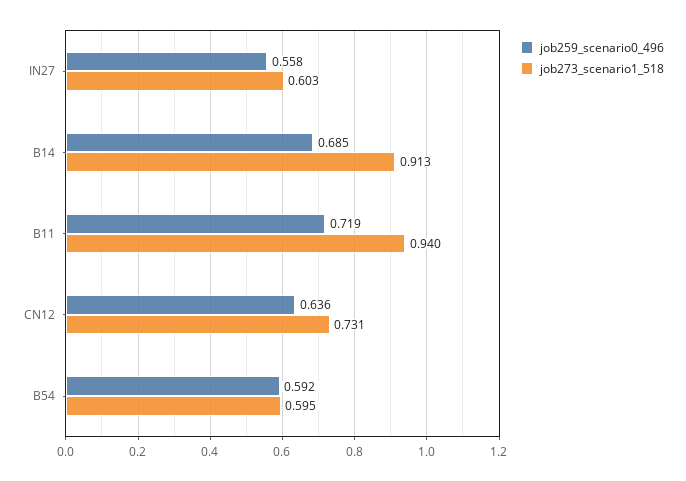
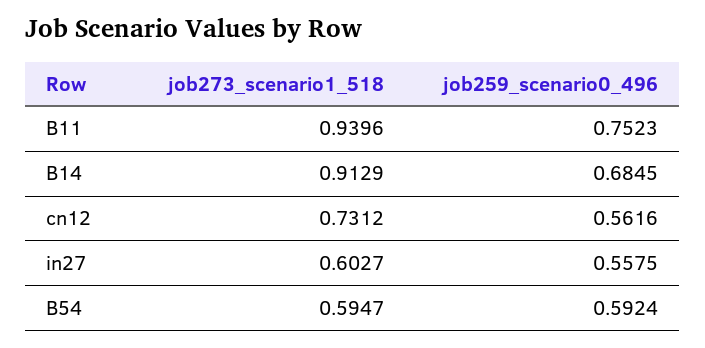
job259_scenario0_496, B11: 0.719 -> 0.7523
job259_scenario0_496, CN12: 0.636 -> 0.5616

